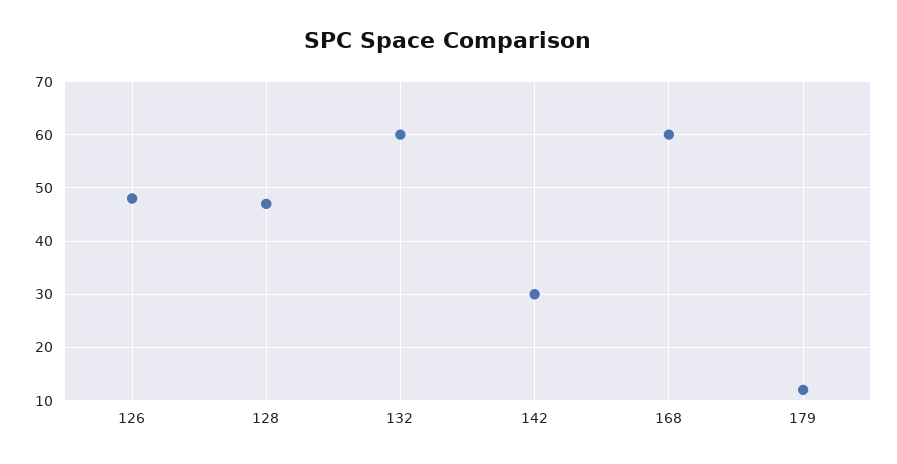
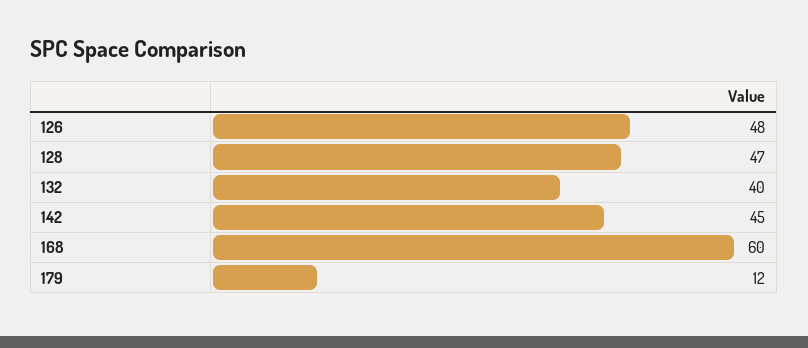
132: 60 -> 40
142: 30 -> 45

